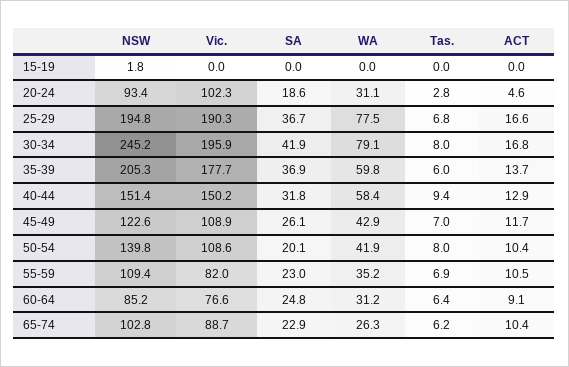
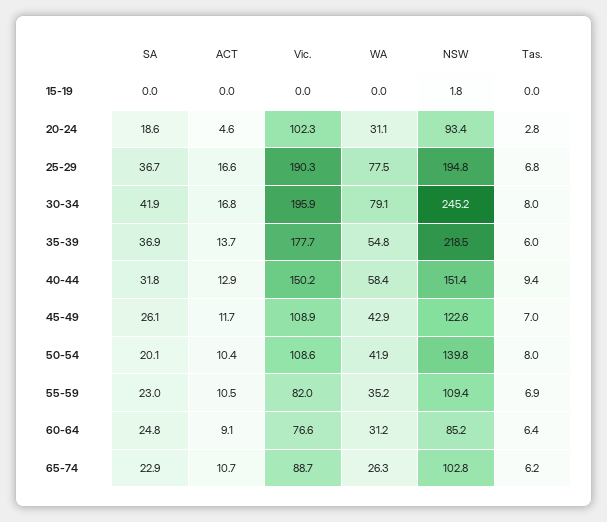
NSW, 35-39: 205.3 -> 218.5
WA, 35-39: 59.8 -> 54.8
ACT, 65-74: 10.4 -> 10.7

